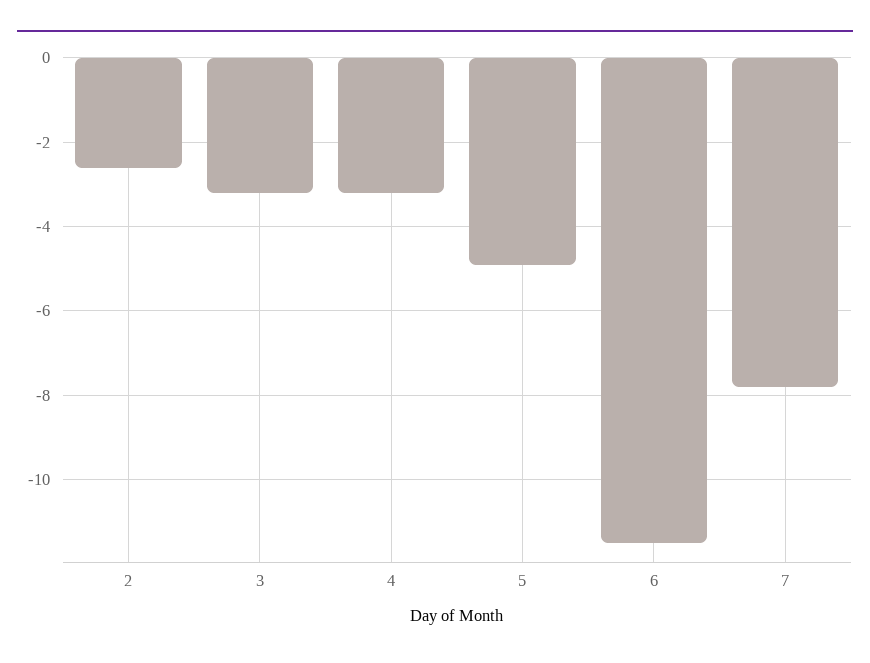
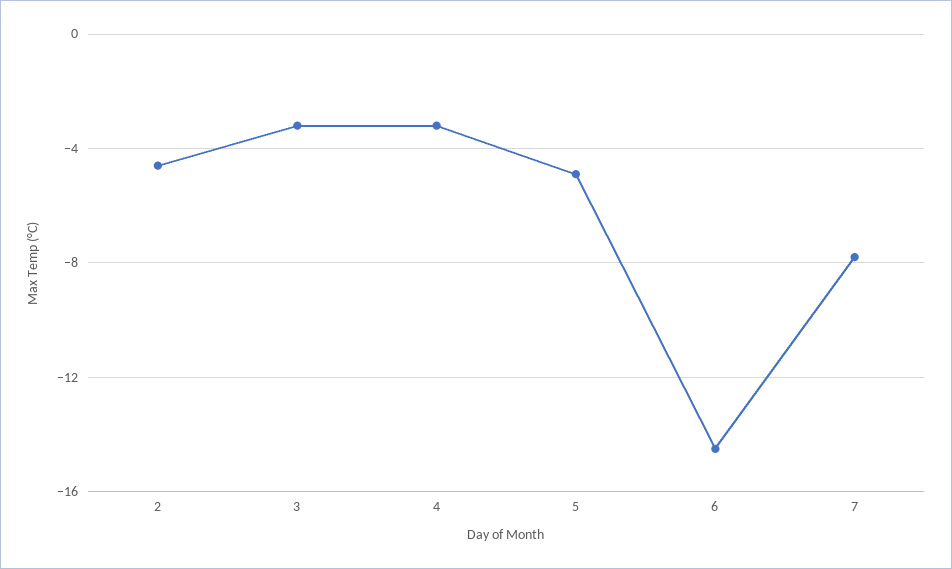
2: -2.5 -> -4.5
6: -11.5 -> -14.5

